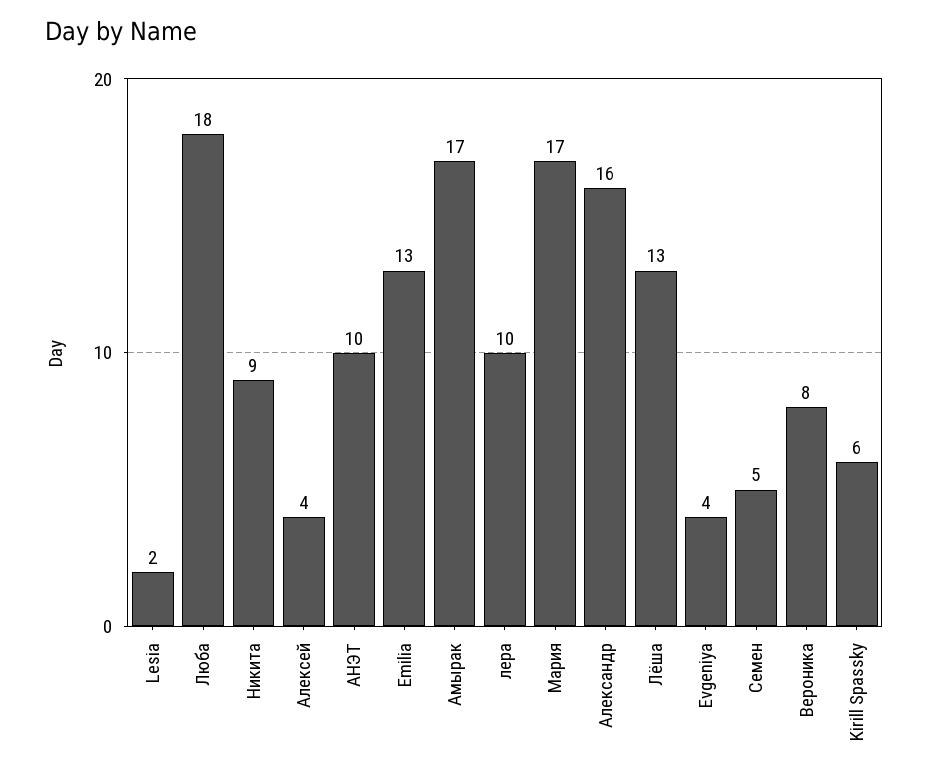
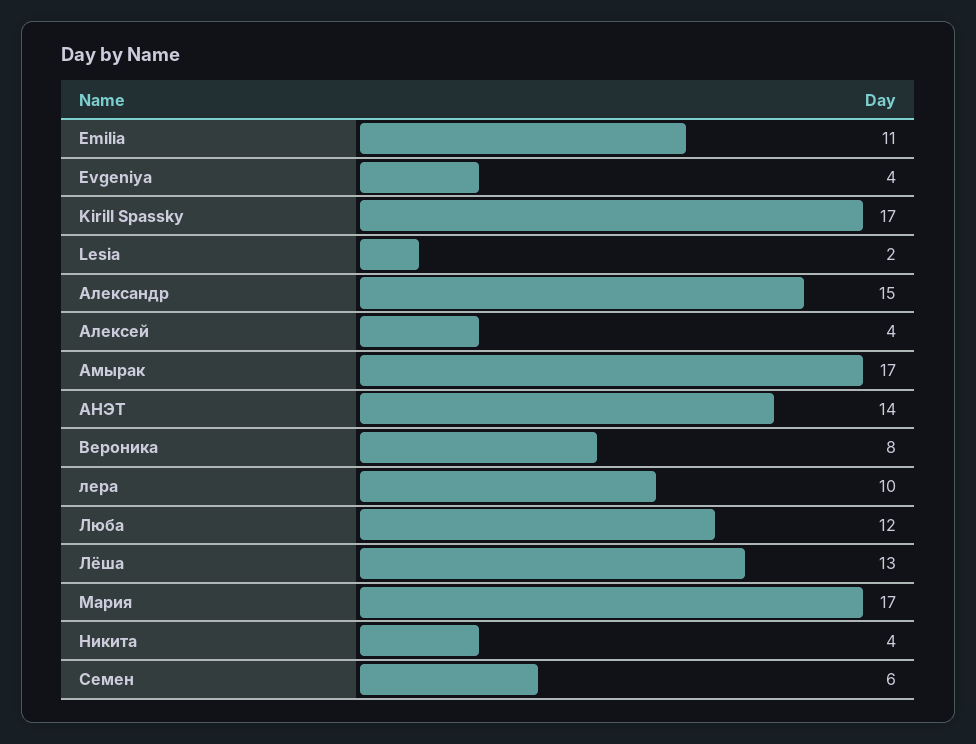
Люба: 18 -> 12
Никита: 9 -> 4
АНЭТ: 10 -> 14
Emilia: 13 -> 11
Александр: 16 -> 15
Семен: 5 -> 6
Kirill Spassky: 6 -> 17

